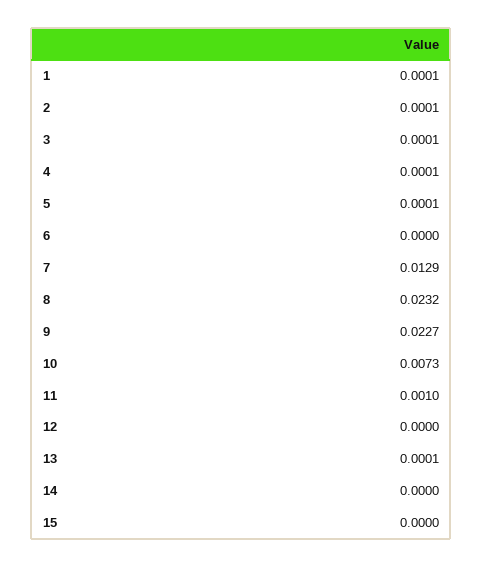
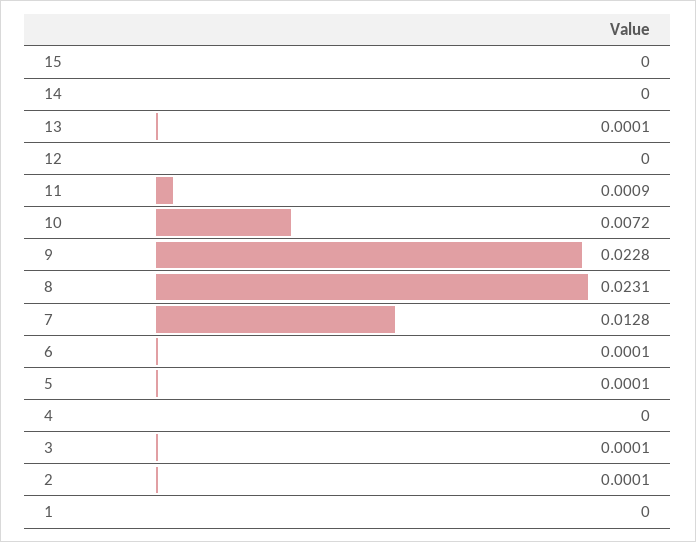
1: 0.0001 -> 0
4: 0.0001 -> 0
6: 0 -> 0.0001
7: 0.0129 -> 0.0128
8: 0.0232 -> 0.0231
9: 0.0227 -> 0.0228
10: 0.0073 -> 0.0072
11: 0.001 -> 0.0009

